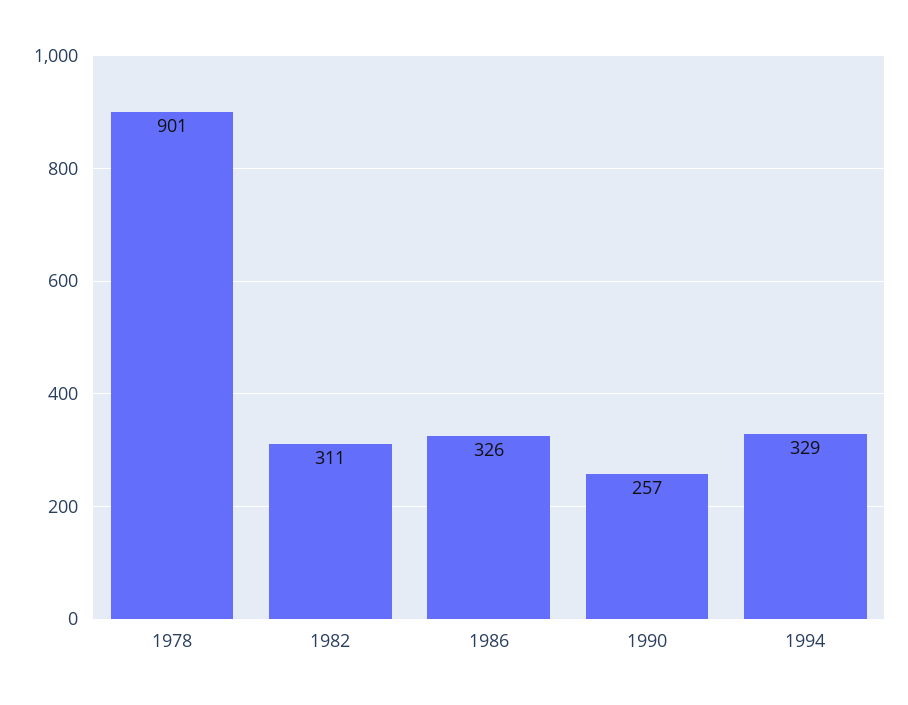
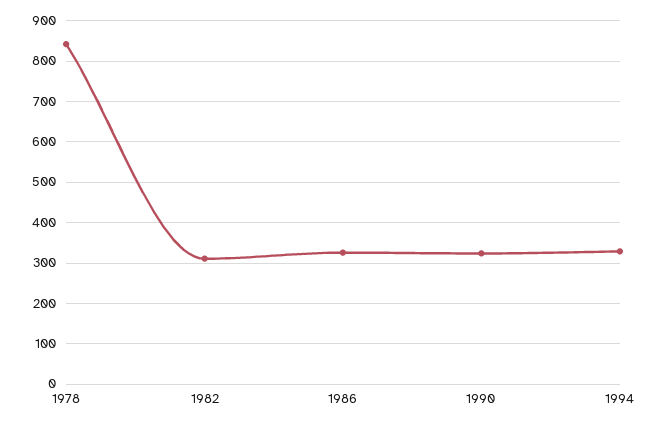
1978: 901 -> 840
1990: 257 -> 320

